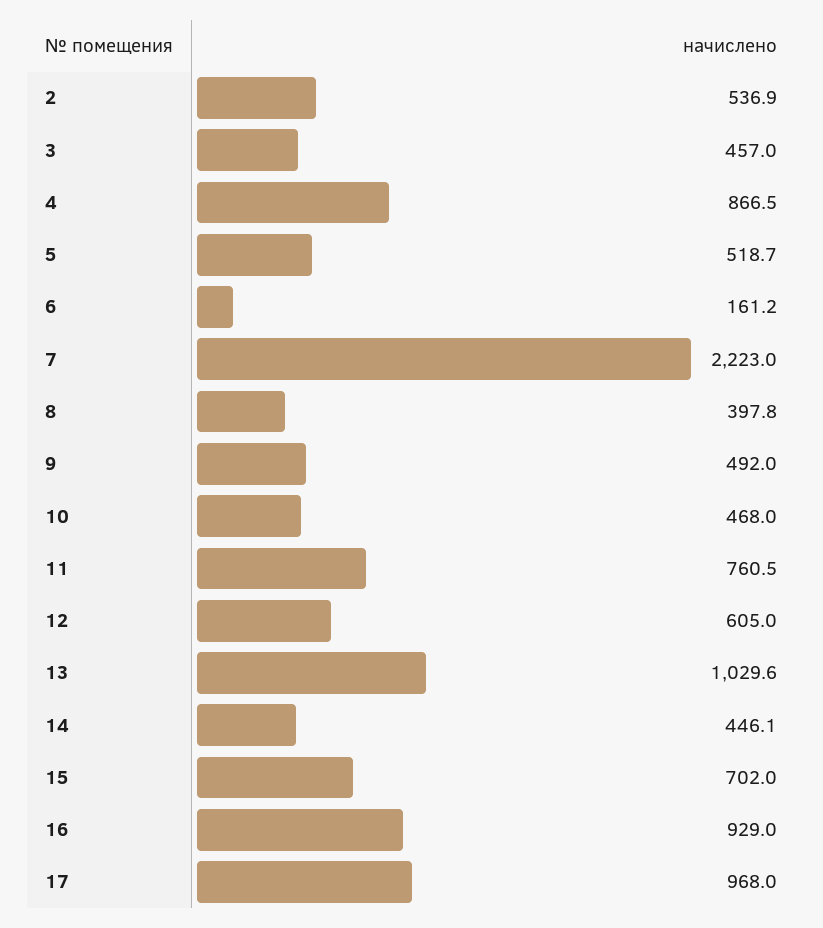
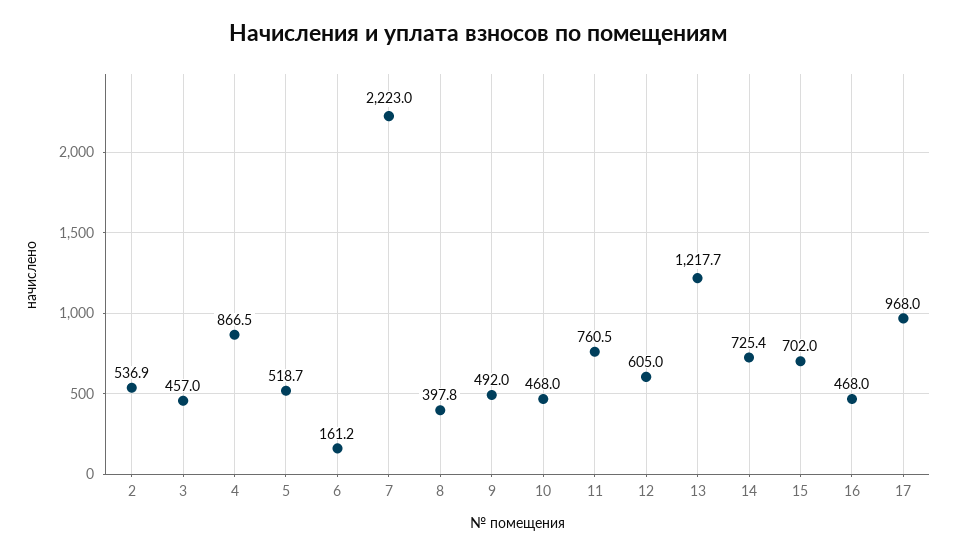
13: 1029.6 -> 1217.7
14: 446.1 -> 725.4
16: 929 -> 468

